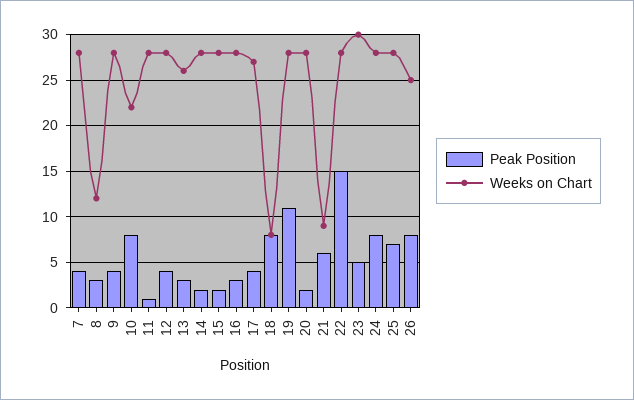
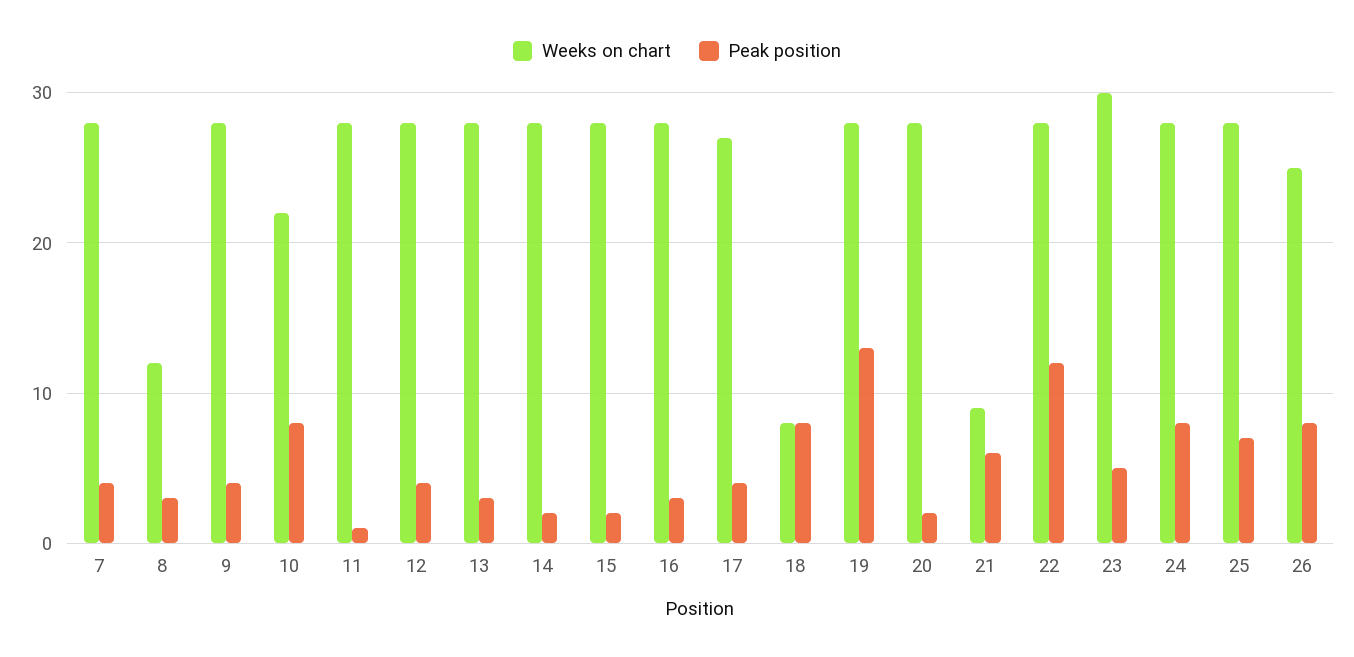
Weeks on Chart, 13: 26 -> 28
Peak Position, 19: 11 -> 13
Peak Position, 22: 15 -> 12

